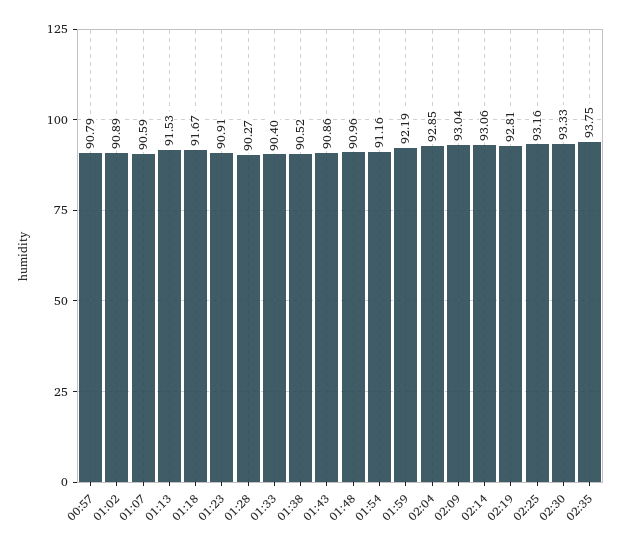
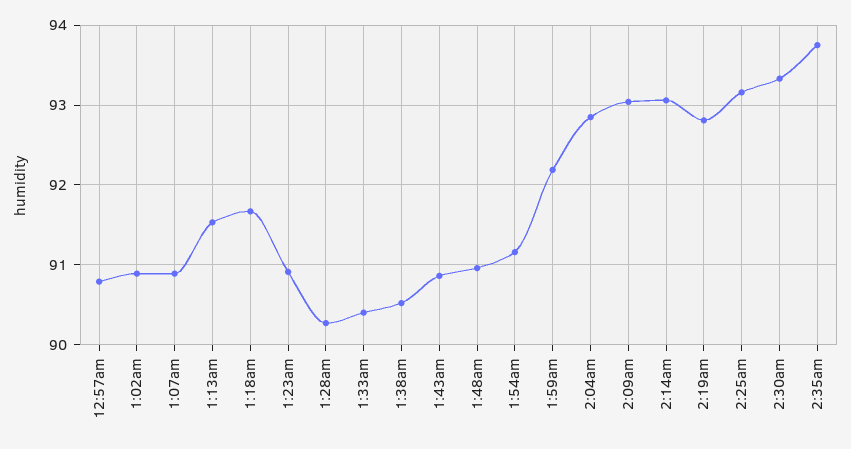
01:07: 90.59 -> 90.9

